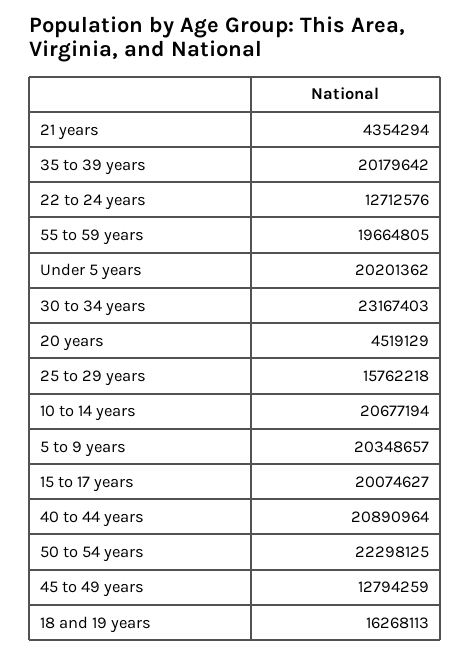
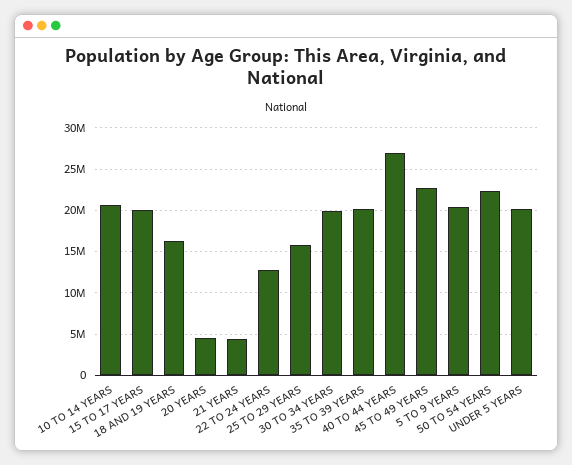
55 to 59 years: 19664805 -> none
30 to 34 years: 23167403 -> 20000000
40 to 44 years: 20890964 -> 27000000
45 to 49 years: 12794259 -> 23000000

